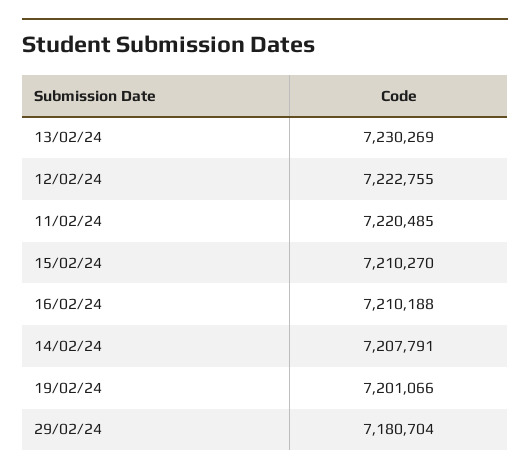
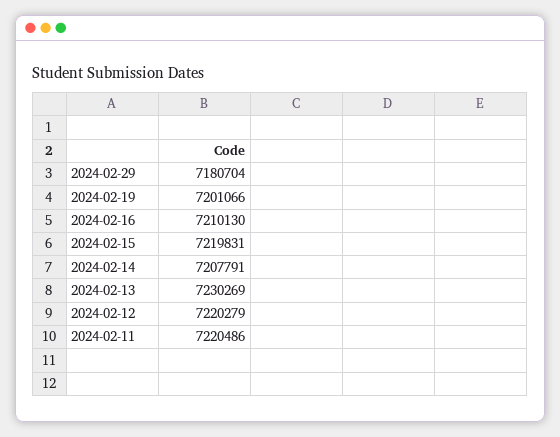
12/02/24: 7222755 -> 7220279
11/02/24: 7220485 -> 7220486
15/02/24: 7210270 -> 7219831
16/02/24: 7210188 -> 7210130

